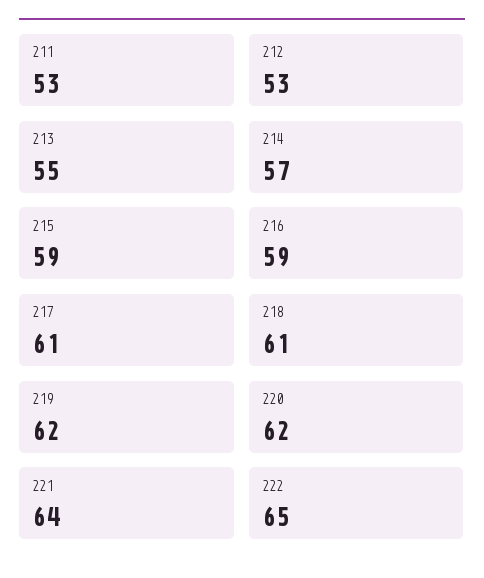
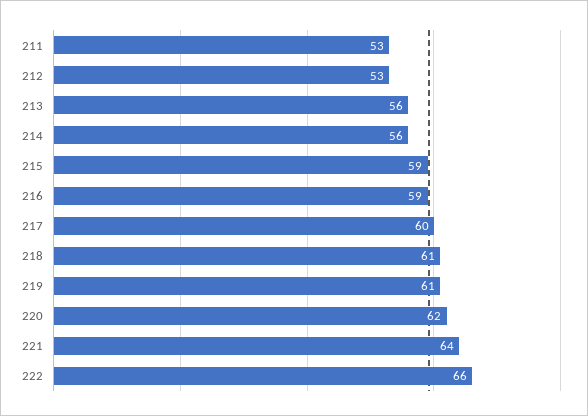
213: 55 -> 56
214: 57 -> 56
217: 61 -> 60
219: 62 -> 61
222: 65 -> 66

